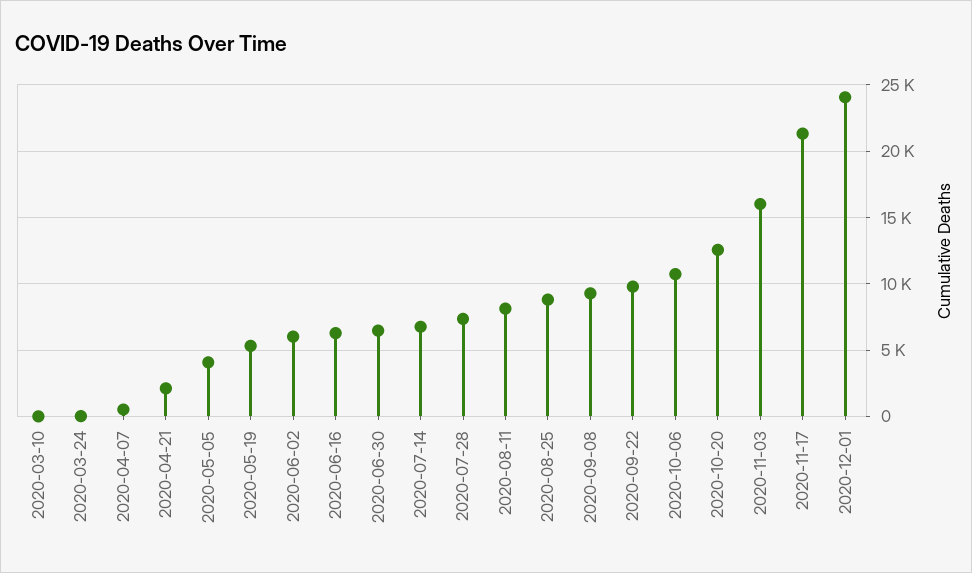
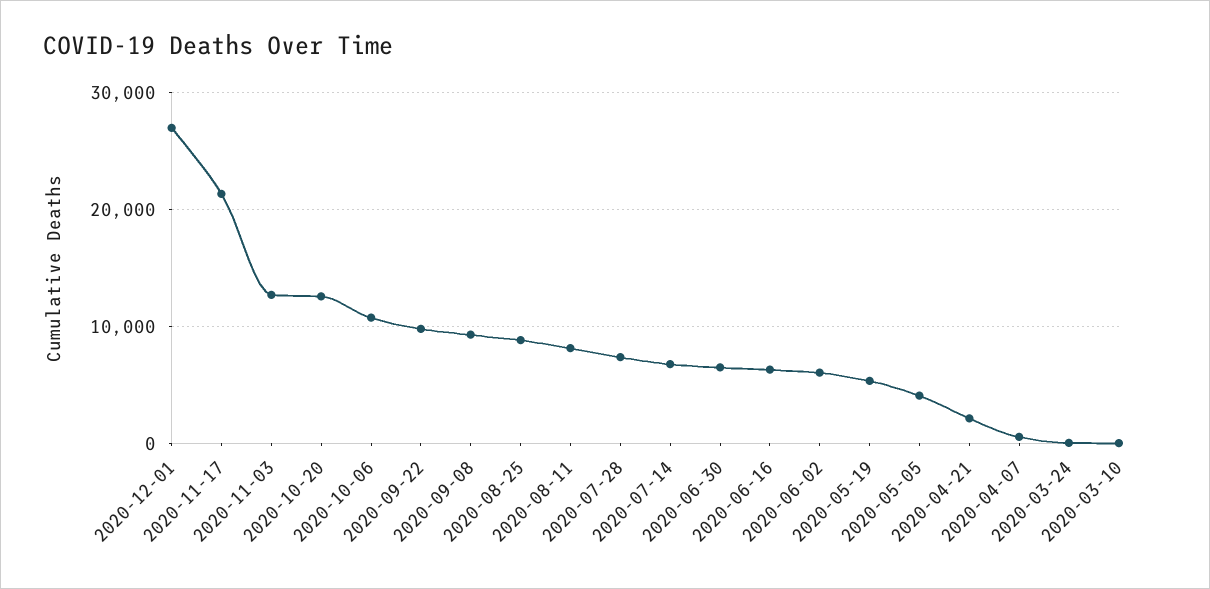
2020-11-03: 16000 -> 13000
2020-12-01: 24000 -> 27000

